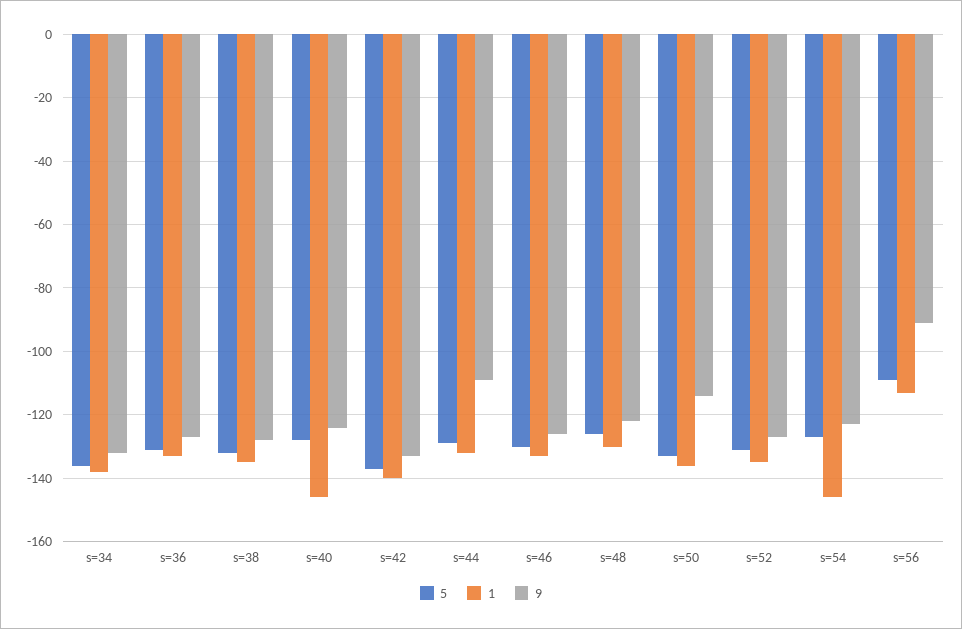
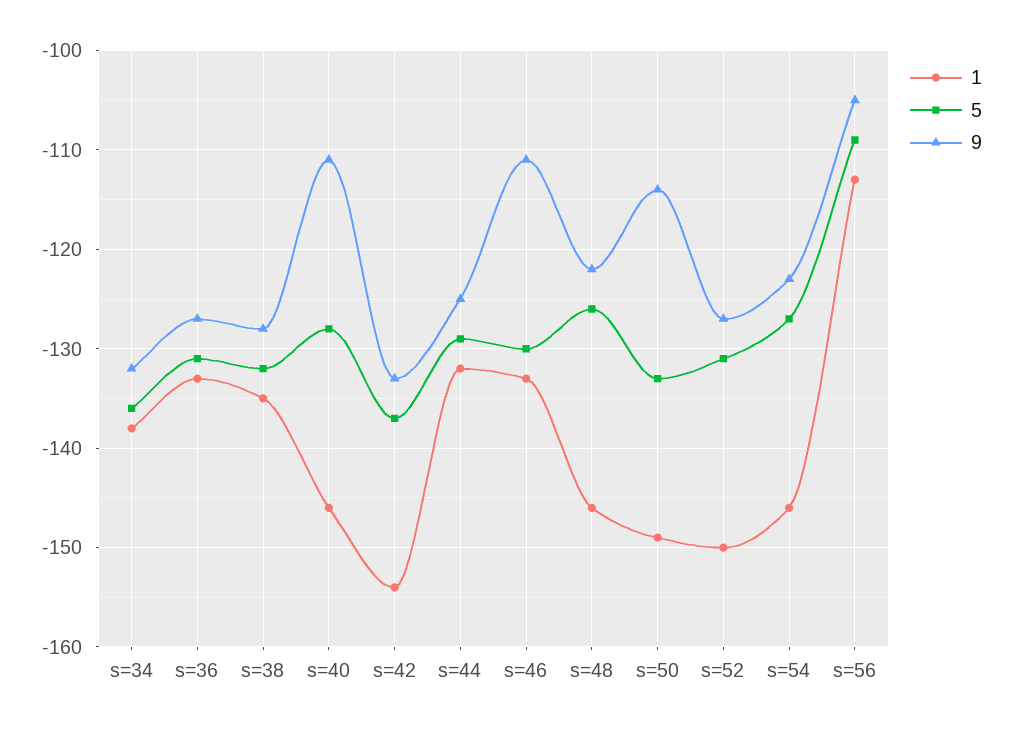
9, s=40: -125 -> -111
1, s=42: -140 -> -154
9, s=44: -110 -> -125
9, s=46: -125 -> -111
1, s=48: -130 -> -146
1, s=50: -135 -> -149
1, s=52: -135 -> -150
9, s=56: -90 -> -105

